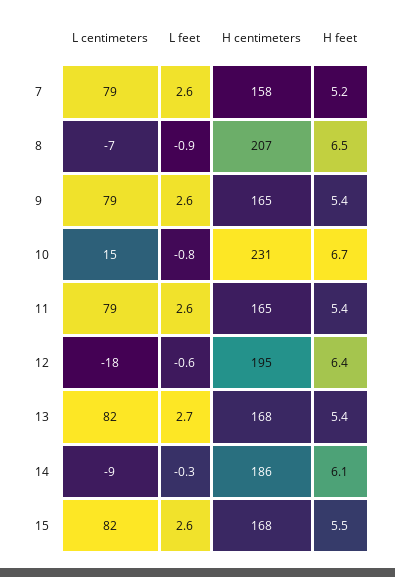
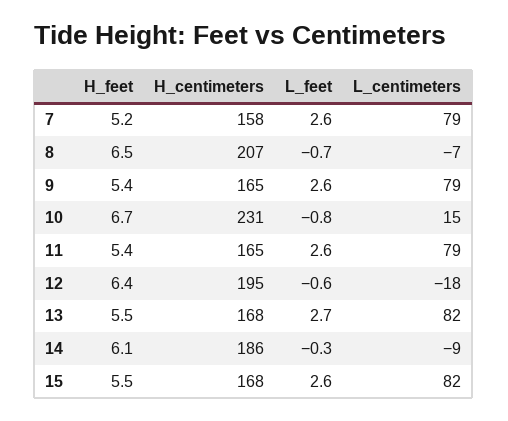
L feet, 8: -0.9 -> -0.7
H feet, 13: 5.4 -> 5.5

